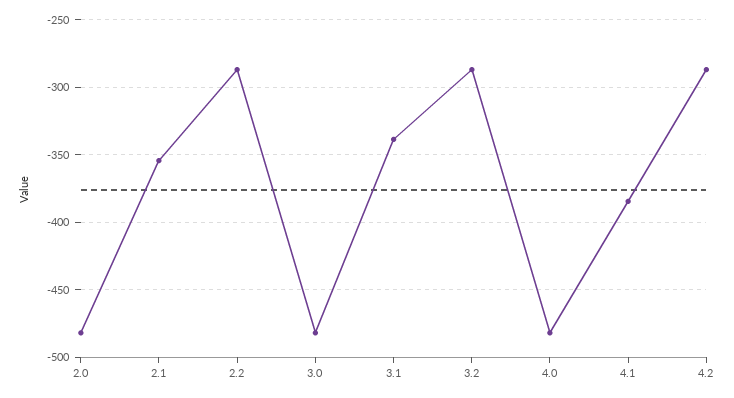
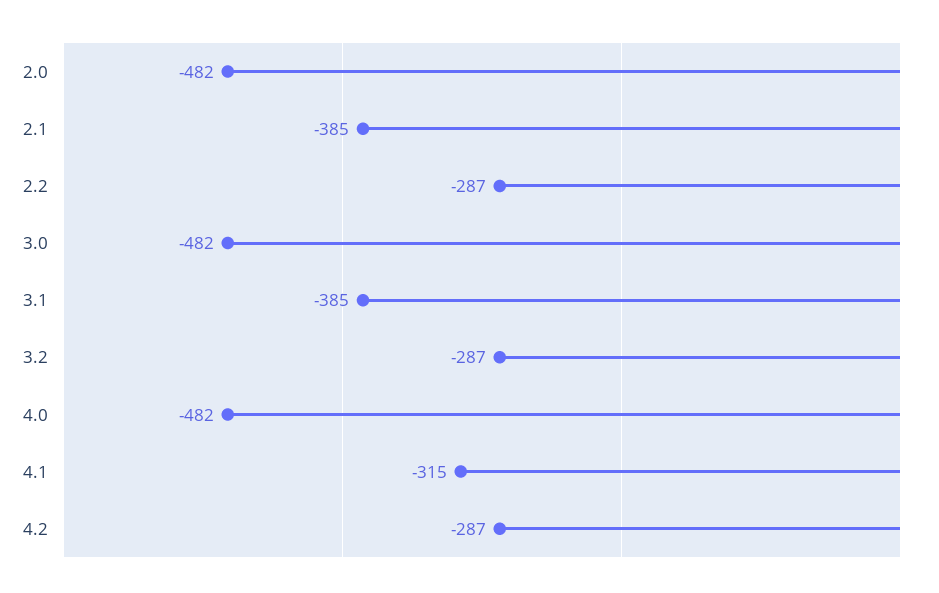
2.1: -355 -> -385
3.1: -340 -> -385
4.1: -385 -> -315

